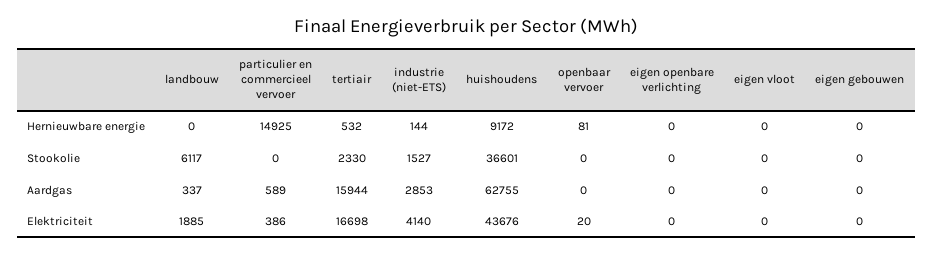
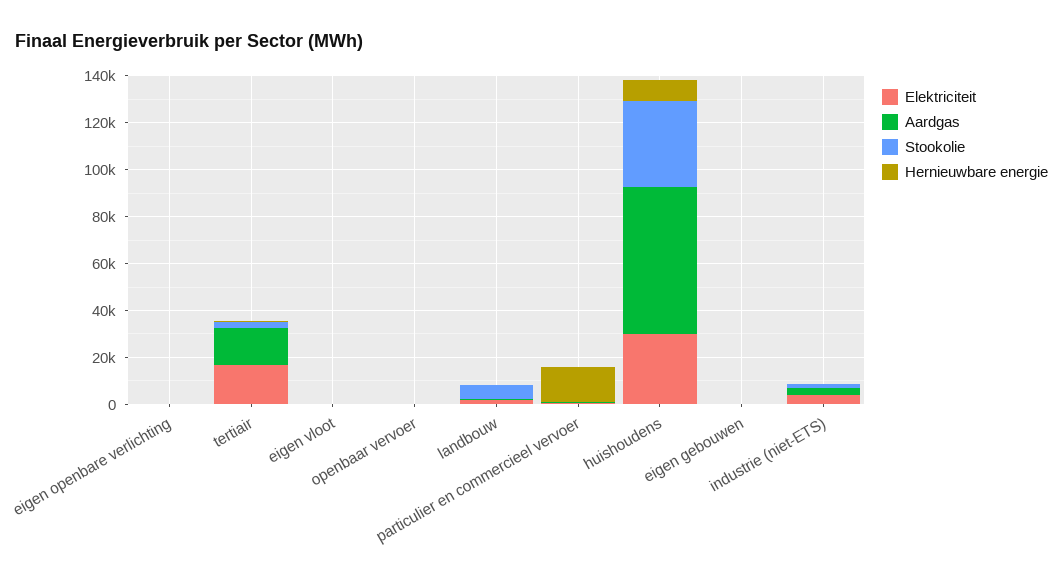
Elektriciteit, huishoudens: 43676 -> 30000

